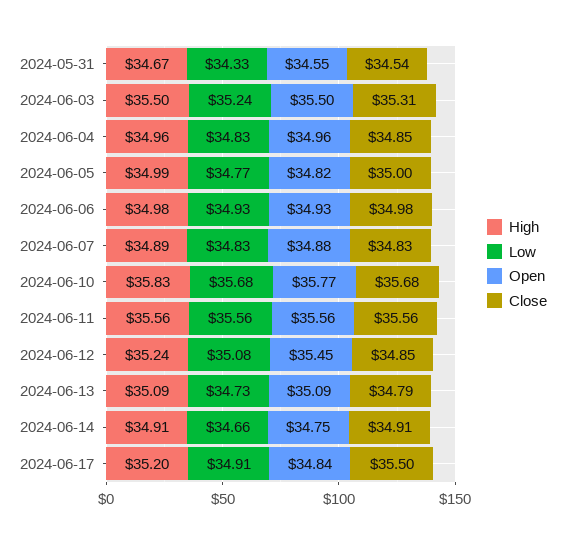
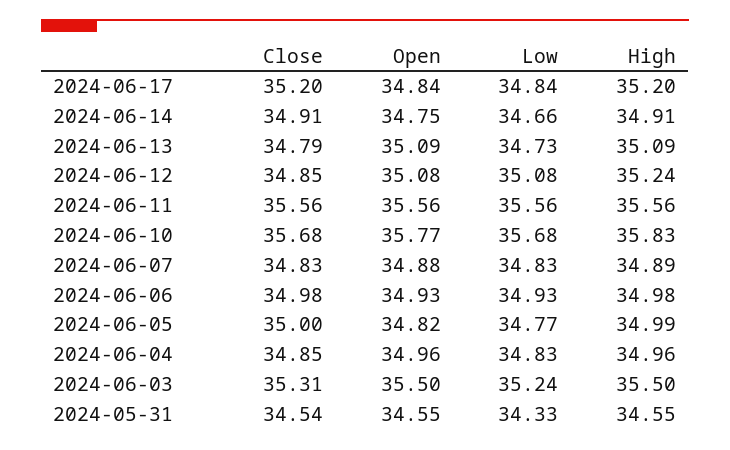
High, 2024-05-31: 34.67 -> 34.55
Open, 2024-06-12: 35.45 -> 35.08
Low, 2024-06-17: 34.91 -> 34.84
Close, 2024-06-17: 35.5 -> 35.2

